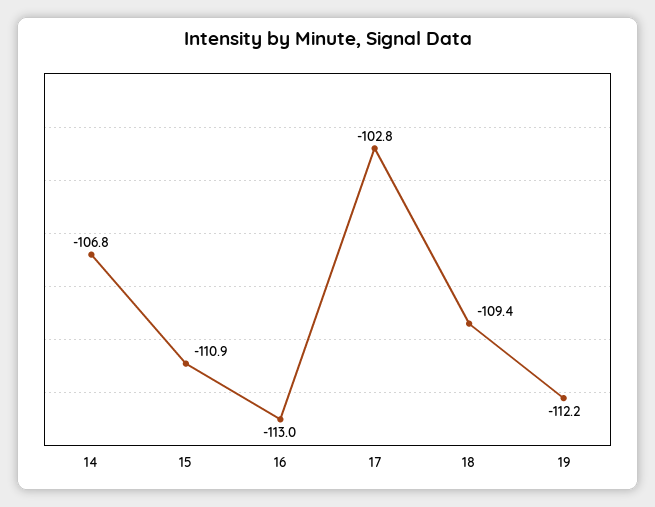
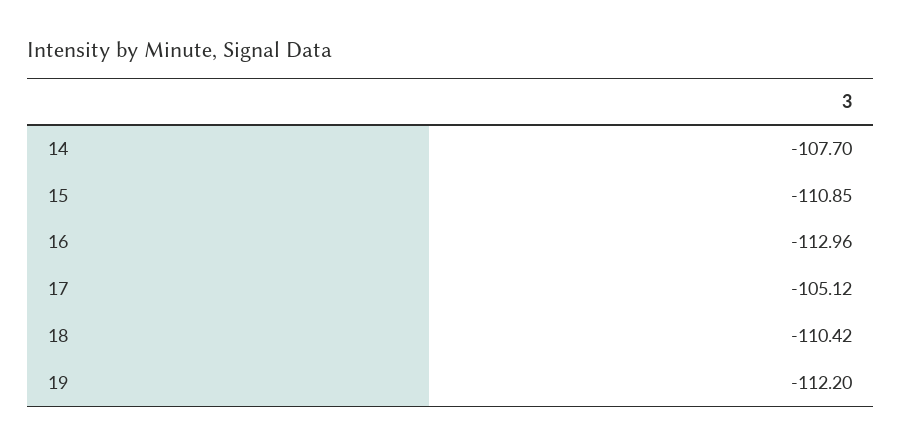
14: -106.8 -> -107.7
17: -102.8 -> -105.12
18: -109.4 -> -110.42

